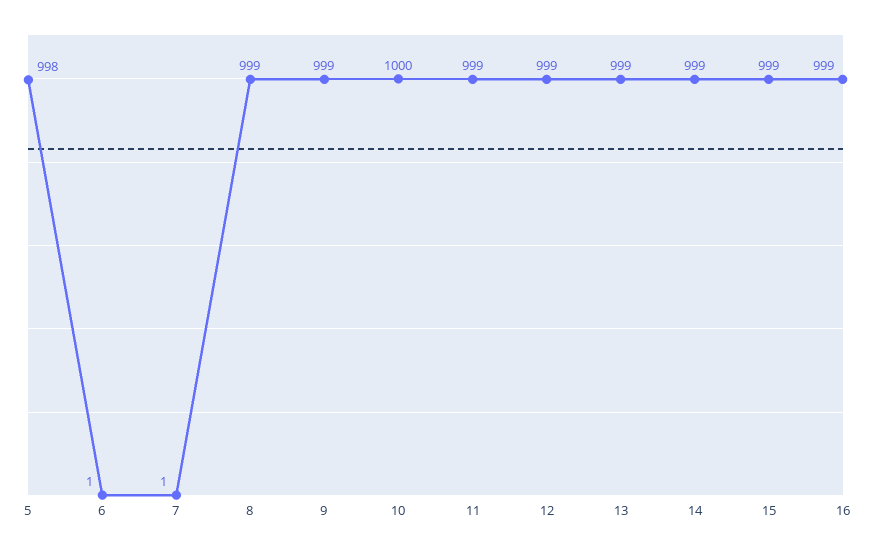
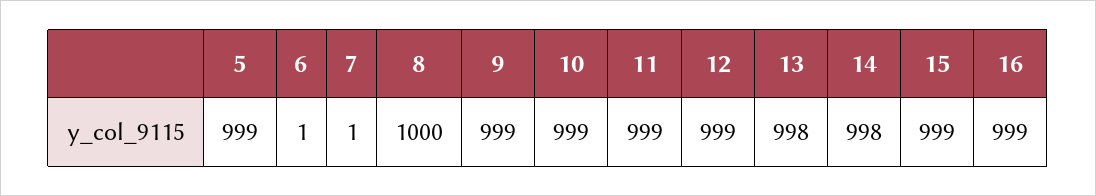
5: 998 -> 999
8: 999 -> 1000
10: 1000 -> 999
13: 999 -> 998
14: 999 -> 998

